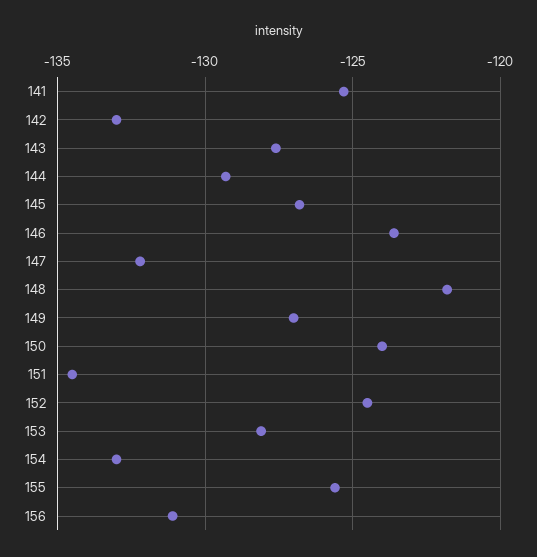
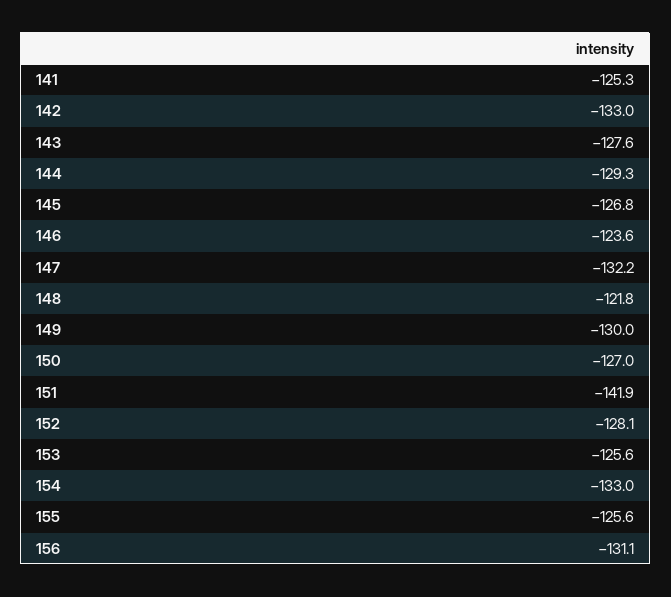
149: -127 -> -130
150: -124 -> -127
151: -134.5 -> -141.9
152: -124.5 -> -128.1
153: -128 -> -125.6

